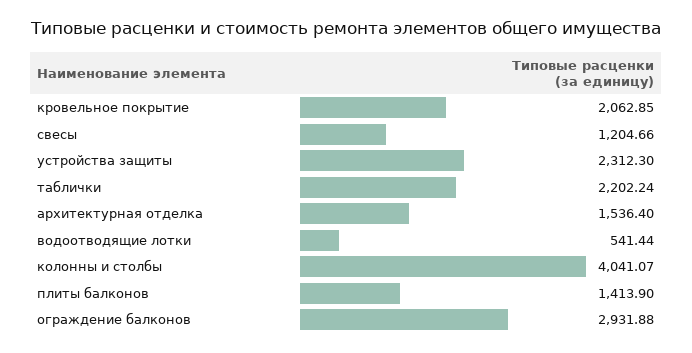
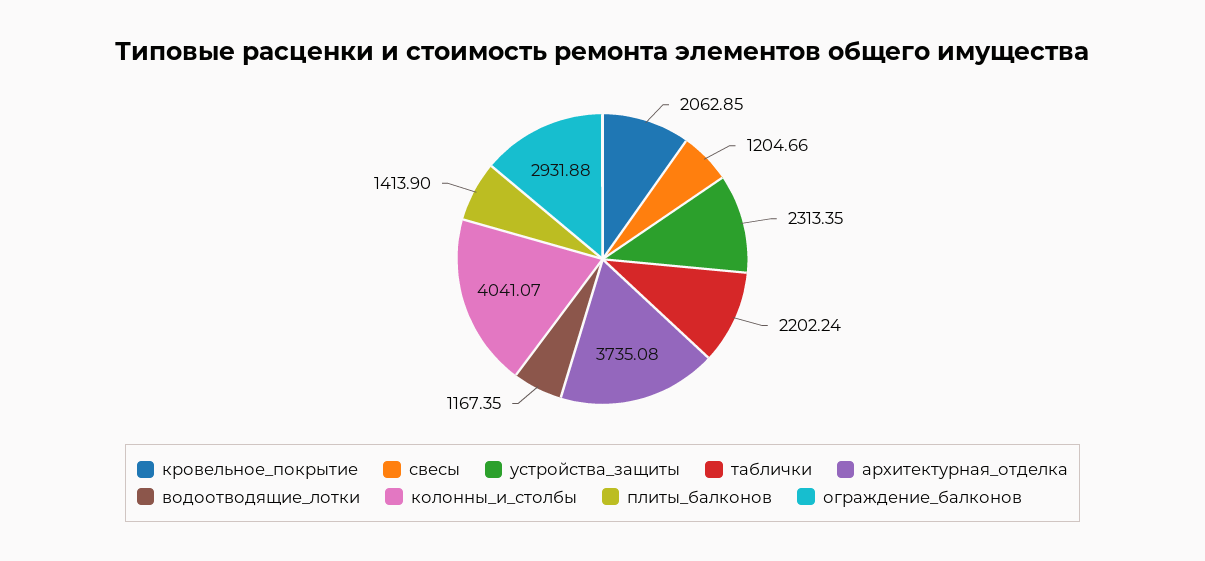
устройства защиты: 2312.3 -> 2313.35
архитектурная отделка: 1536.4 -> 3735.08
водоотводящие лотки: 541.44 -> 1167.35

